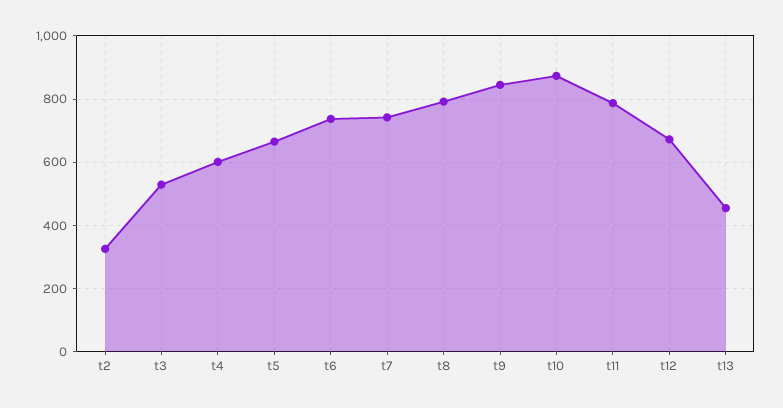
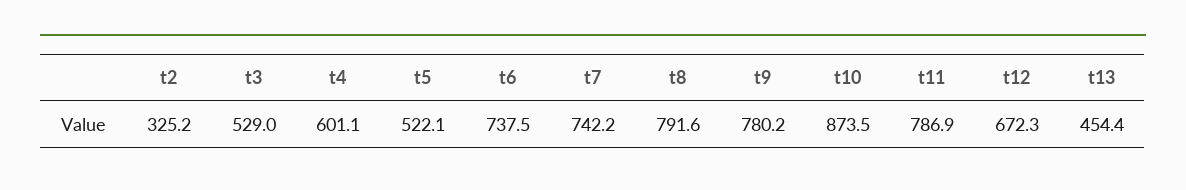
t5: 660 -> 522.1
t9: 840 -> 780.2

